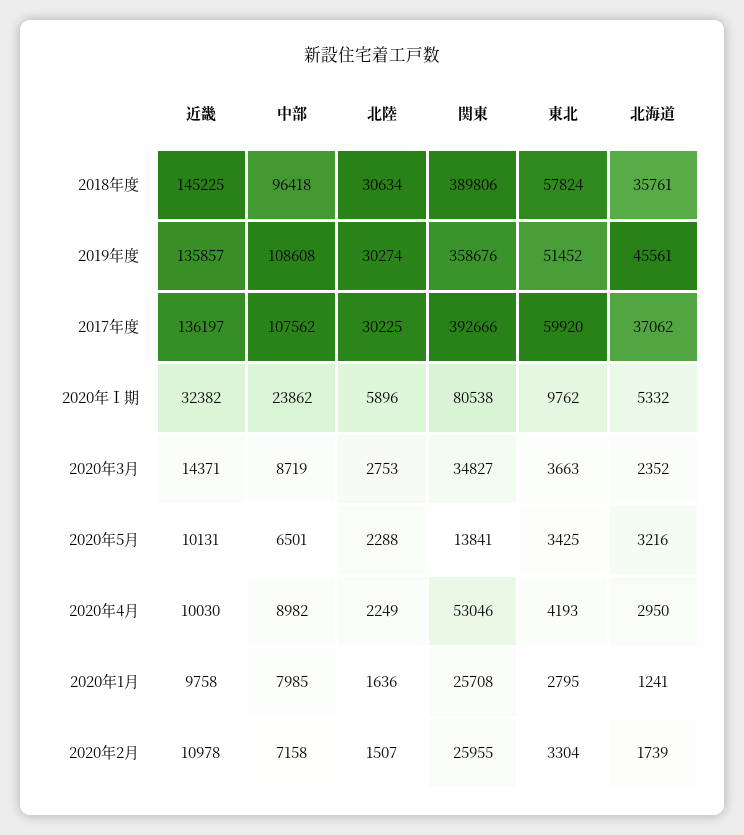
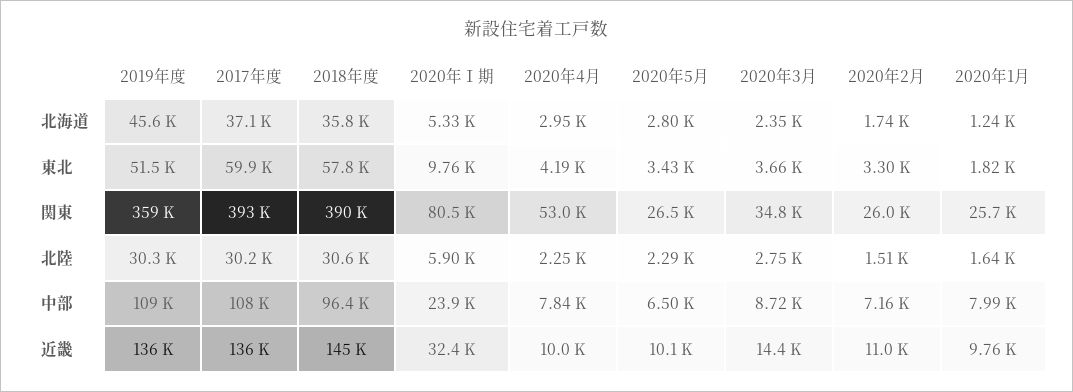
関東, 2020年5月: 13841 -> 26500
北海道, 2020年5月: 3216 -> 2800
中部, 2020年4月: 8982 -> 7840
東北, 2020年1月: 2795 -> 1820

